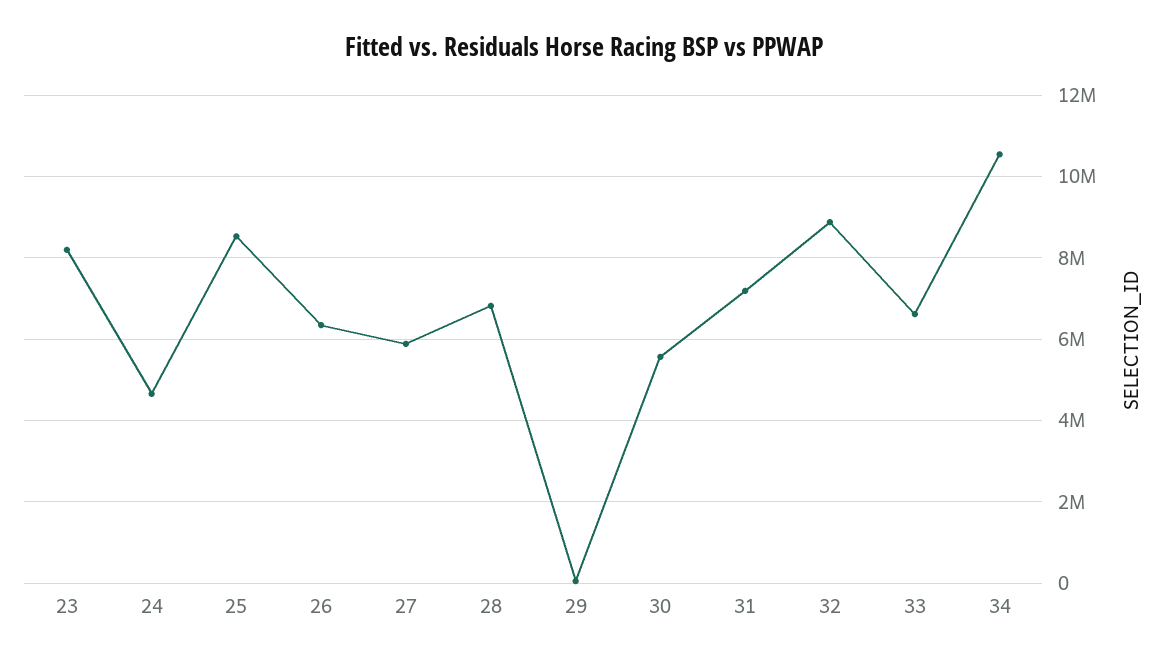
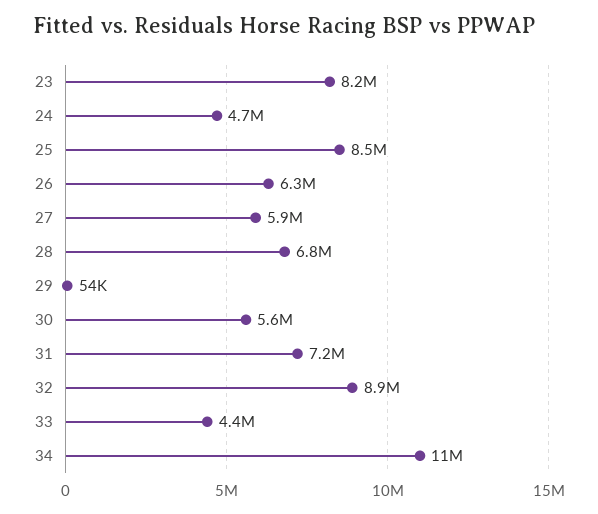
33: 6600000 -> 4400000

